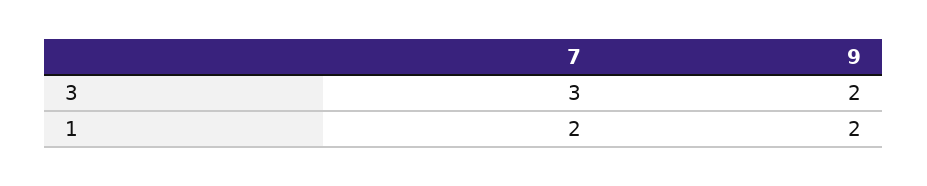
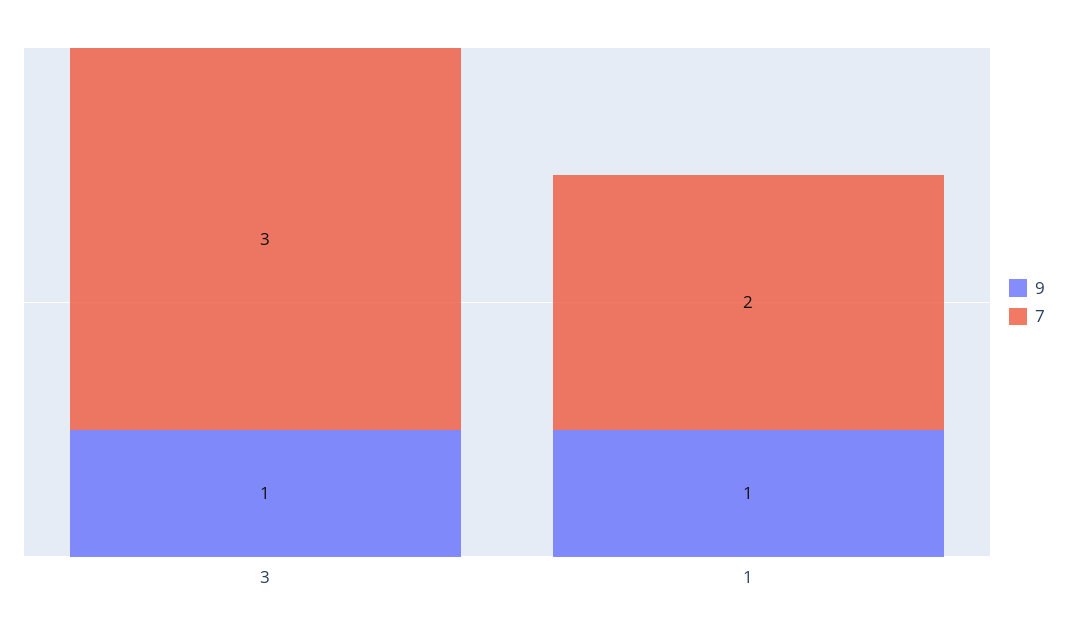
9, 3: 2 -> 1
9, 1: 2 -> 1

